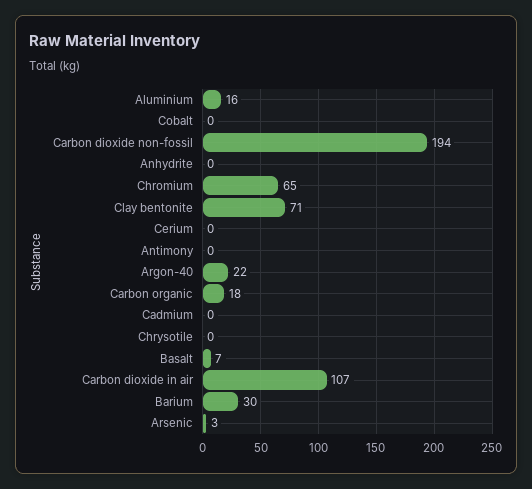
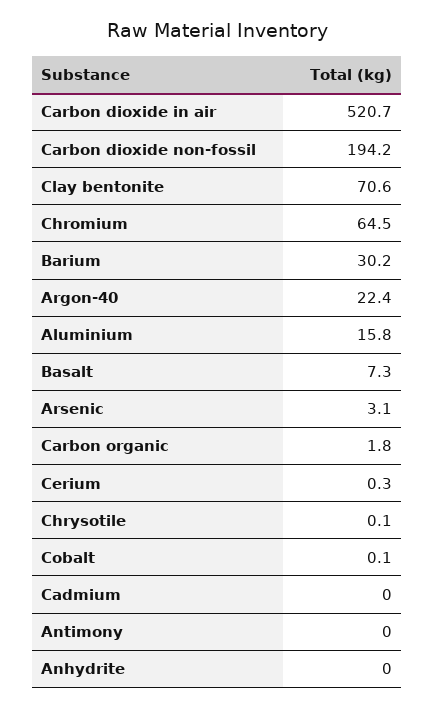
Carbon organic: 18 -> 1.8
Carbon dioxide in air: 107 -> 520.7

